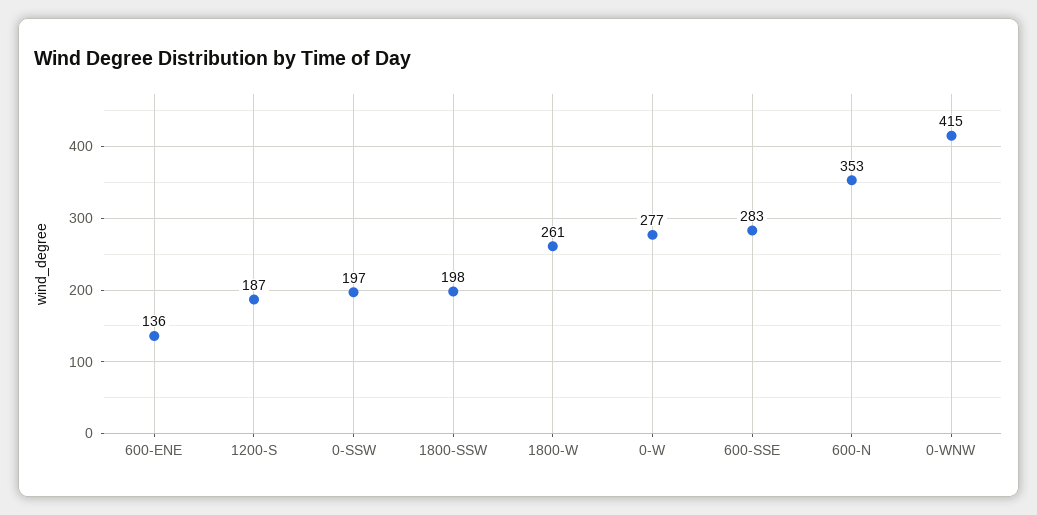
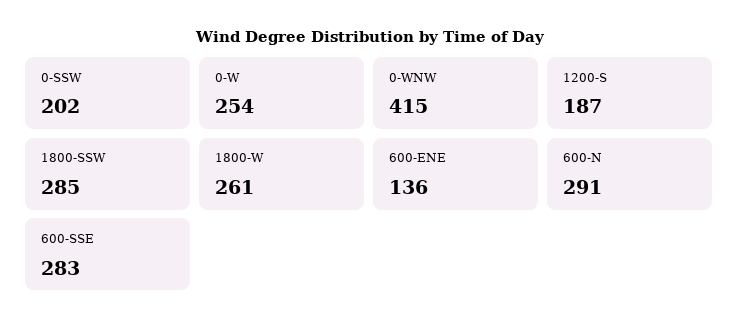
0-SSW: 197 -> 202
1800-SSW: 198 -> 285
0-W: 277 -> 254
600-N: 353 -> 291

